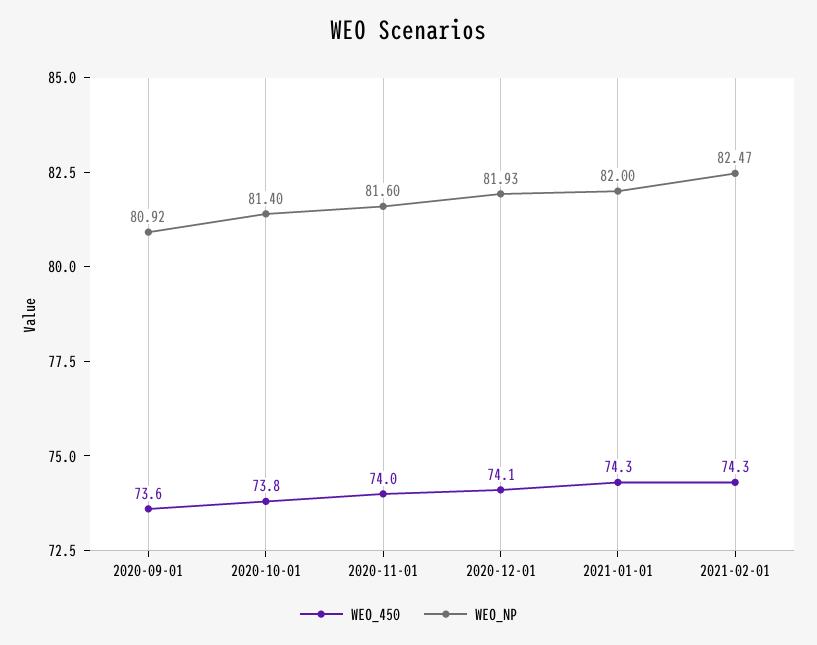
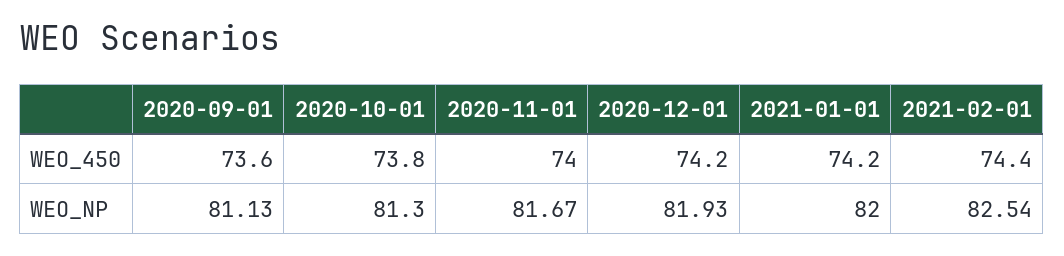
WEO_NP, 2020-09-01: 80.92 -> 81.13
WEO_NP, 2020-10-01: 81.4 -> 81.3
WEO_NP, 2020-11-01: 81.6 -> 81.67
WEO_450, 2020-12-01: 74.1 -> 74.2
WEO_450, 2021-01-01: 74.3 -> 74.2
WEO_450, 2021-02-01: 74.3 -> 74.4
WEO_NP, 2021-02-01: 82.47 -> 82.54

